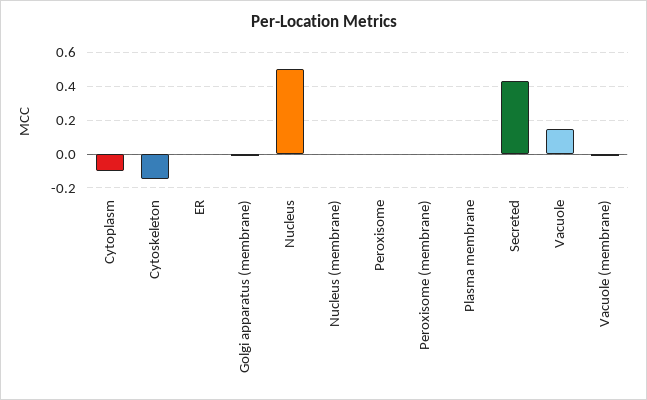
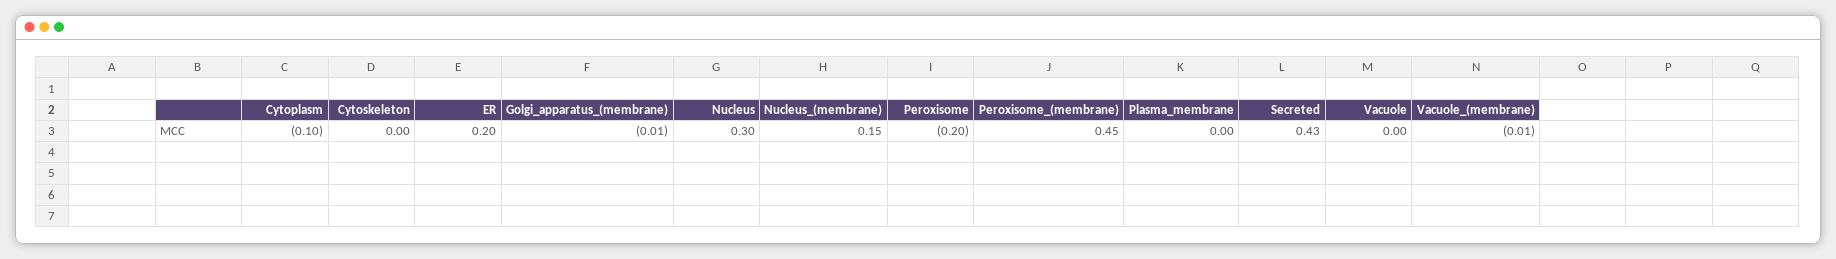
Cytoskeleton: -0.15 -> 0
ER: 0 -> 0.2
Nucleus: 0.5 -> 0.3
Nucleus (membrane): 0 -> 0.15
Peroxisome: 0 -> -0.2
Peroxisome (membrane): 0 -> 0.45
Vacuole: 0.15 -> 0

